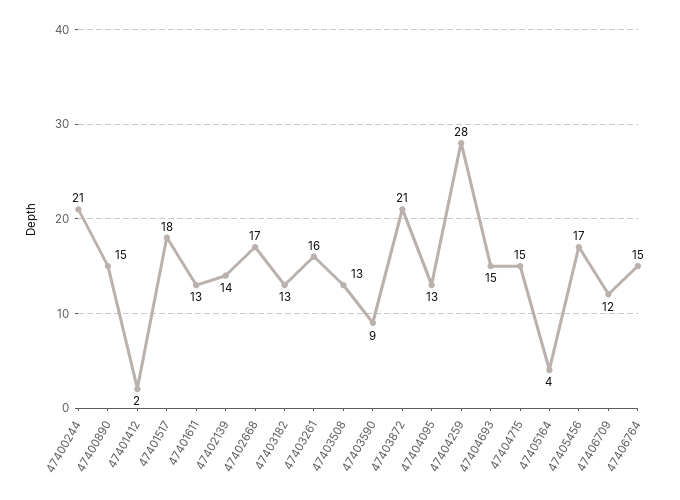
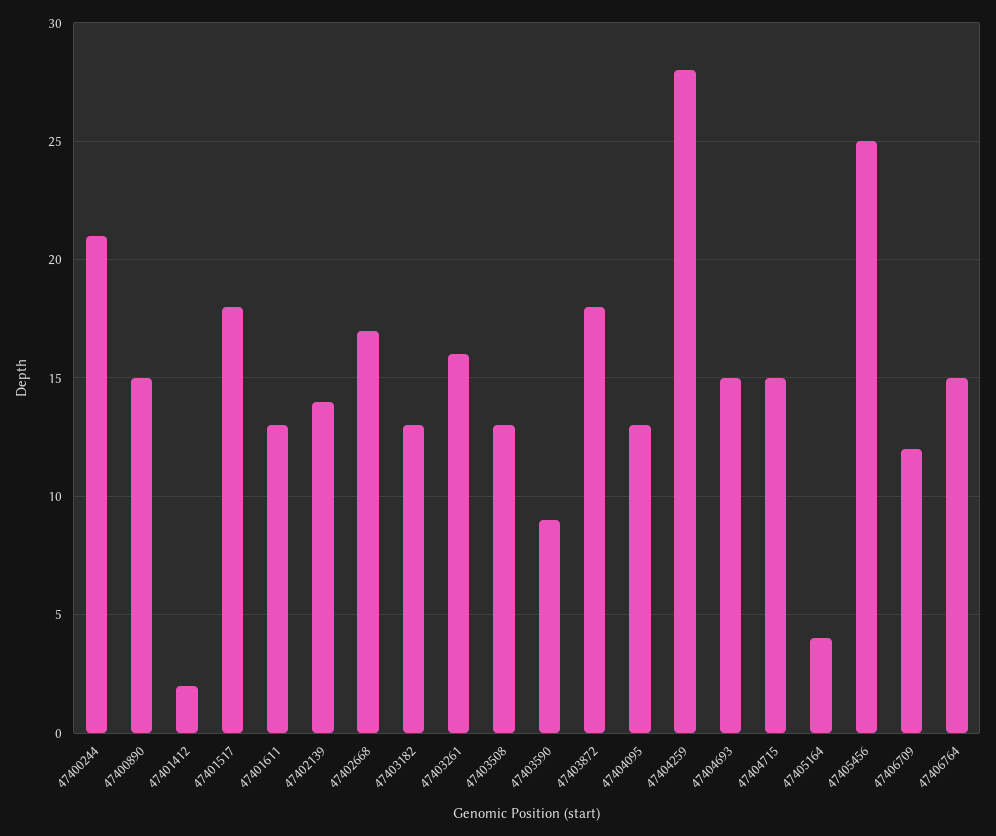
47403872: 21 -> 18
47405456: 17 -> 25

